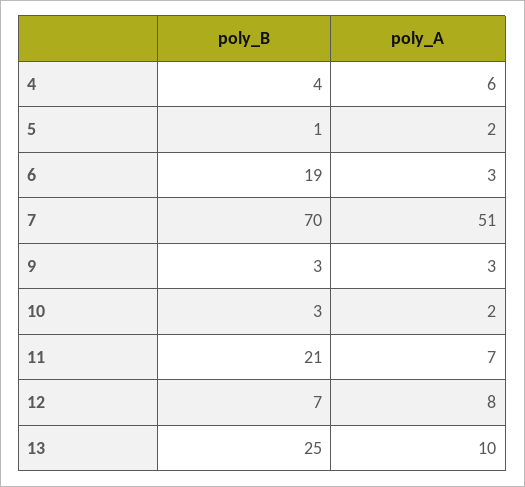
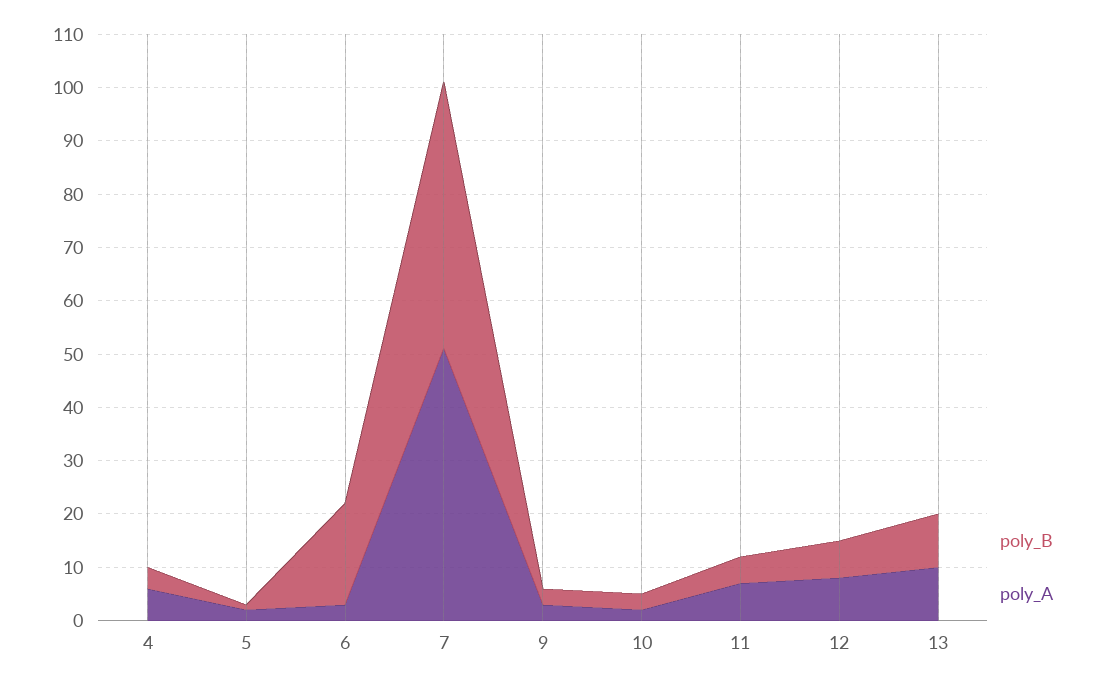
poly_B, 7: 70 -> 50
poly_B, 11: 21 -> 5
poly_B, 13: 25 -> 10

